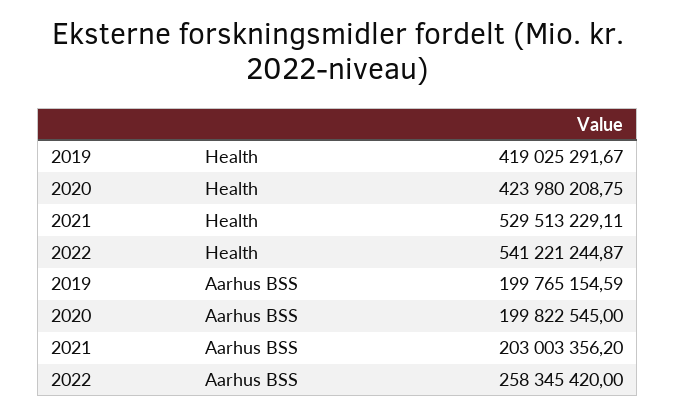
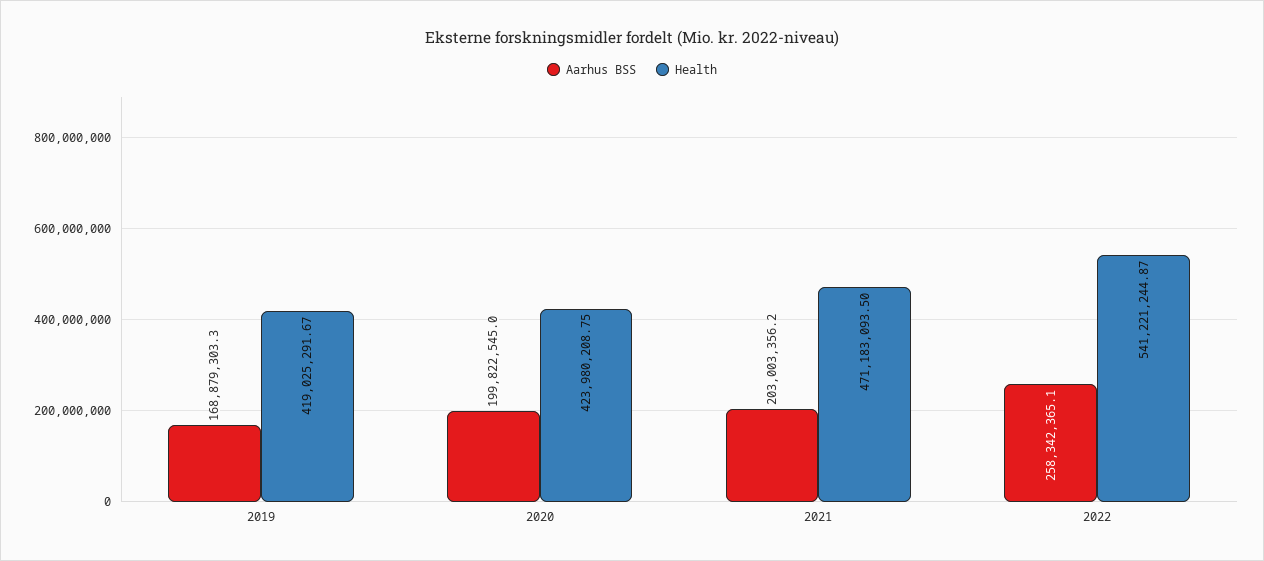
Health, 2021: 529513229.11 -> 471183093.5
Aarhus BSS, 2019: 199765154.59 -> 168879303.3
Aarhus BSS, 2022: 258345420 -> 258342365.1

